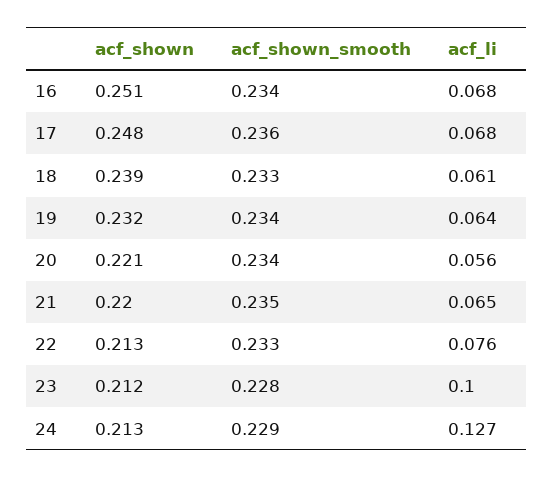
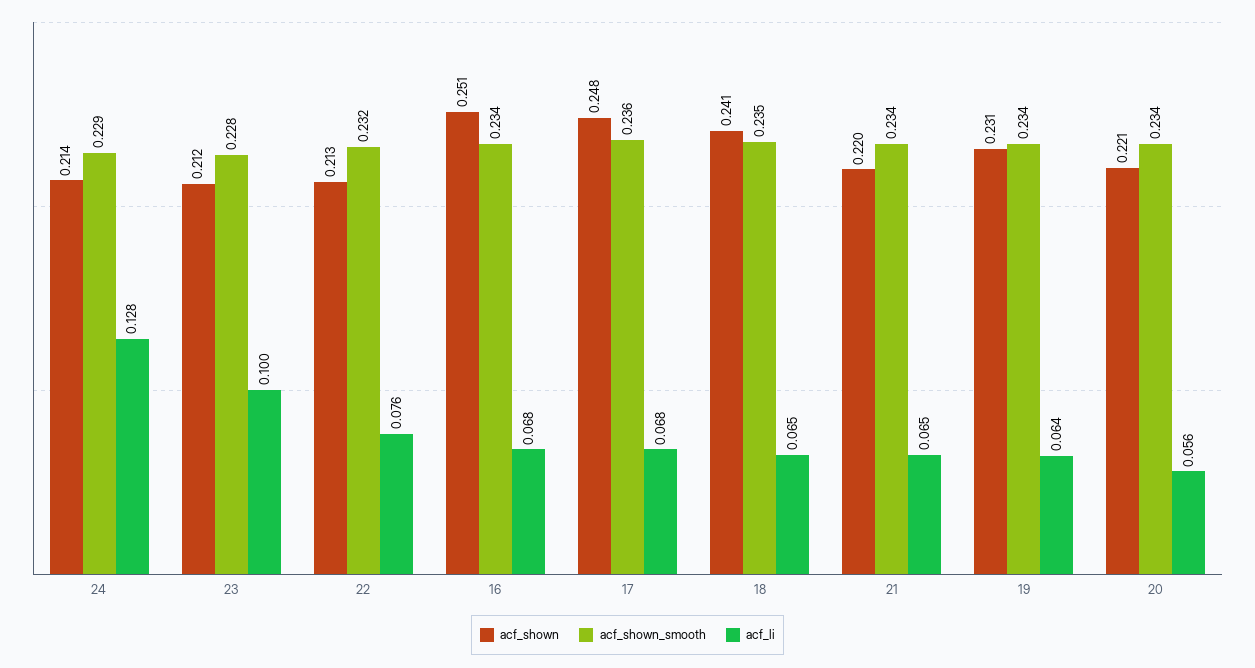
acf_shown, 18: 0.239 -> 0.241
acf_shown_smooth, 18: 0.233 -> 0.235
acf_li, 18: 0.061 -> 0.065
acf_shown, 19: 0.232 -> 0.231
acf_shown_smooth, 21: 0.235 -> 0.234
acf_shown_smooth, 22: 0.233 -> 0.232
acf_shown, 24: 0.213 -> 0.214
acf_li, 24: 0.127 -> 0.128

